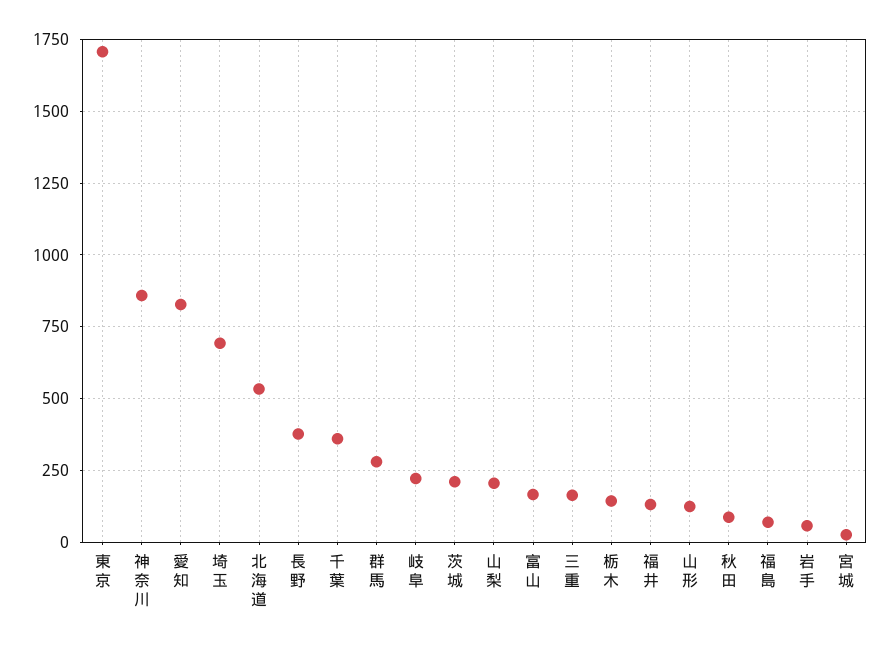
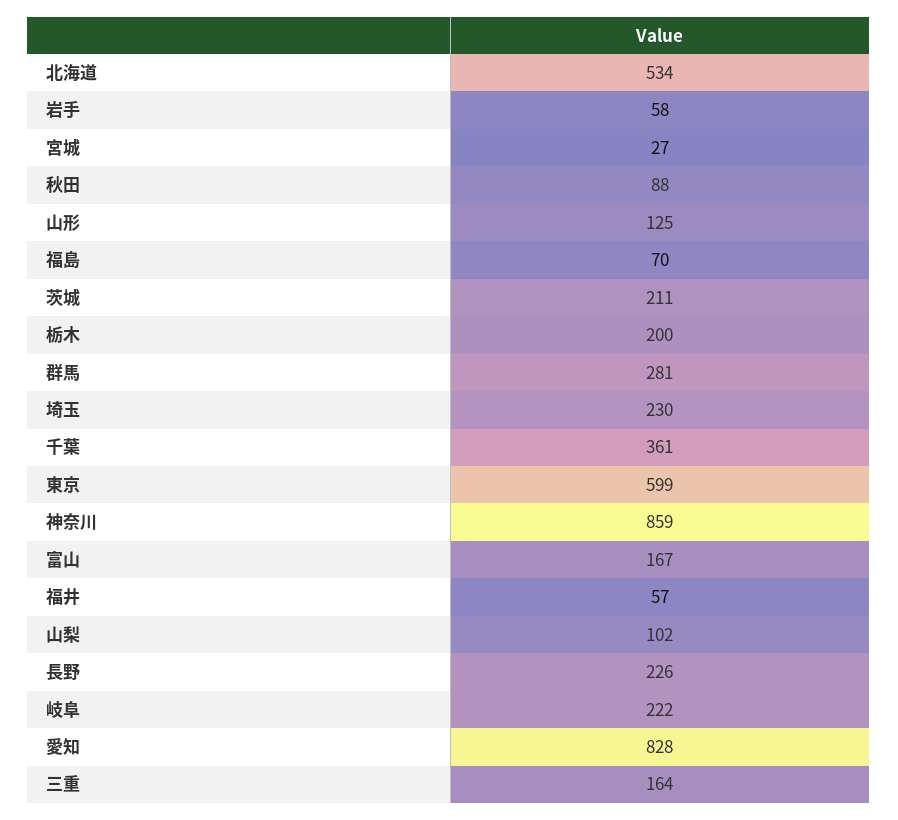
東京: 1700 -> 599
埼玉: 700 -> 230
長野: 375 -> 226
山梨: 200 -> 102
栃木: 150 -> 200
福井: 125 -> 57

